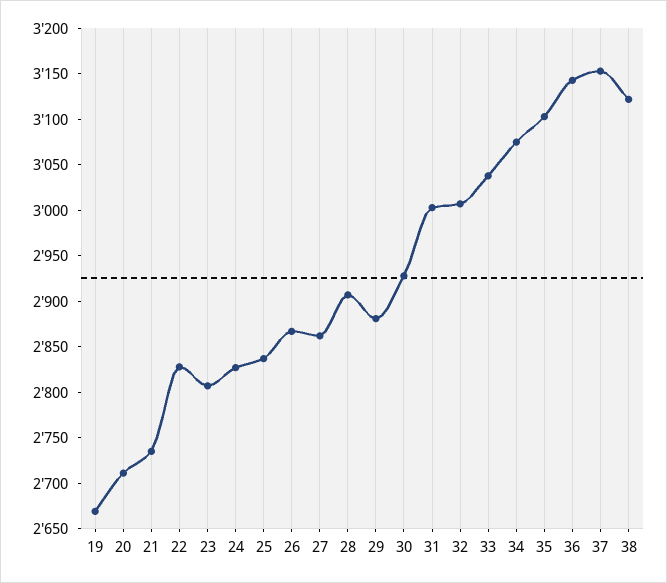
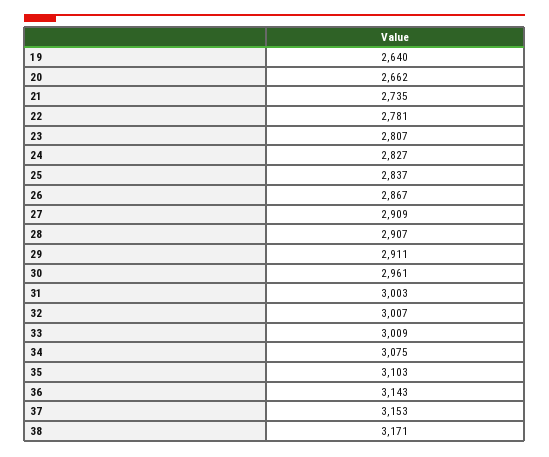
19: 2670 -> 2640
20: 2710 -> 2662
22: 2830 -> 2781
27: 2860 -> 2909
29: 2880 -> 2911
30: 2930 -> 2961
33: 3040 -> 3009
38: 3120 -> 3171

